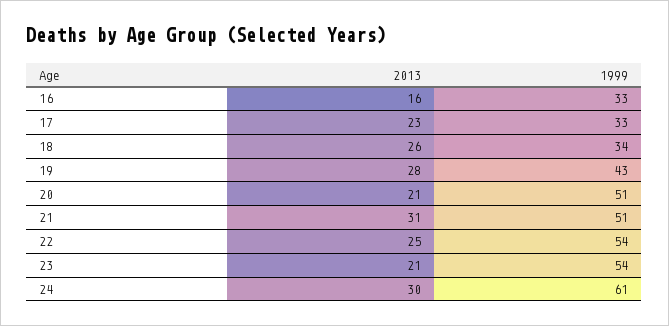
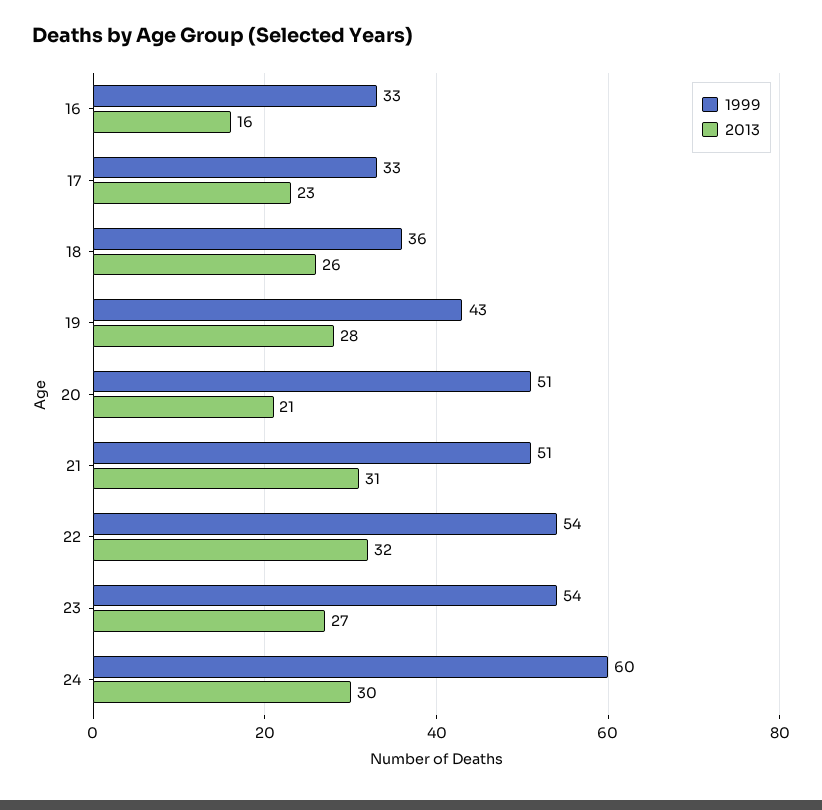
1999, 18: 34 -> 36
2013, 22: 25 -> 32
2013, 23: 21 -> 27
1999, 24: 61 -> 60

